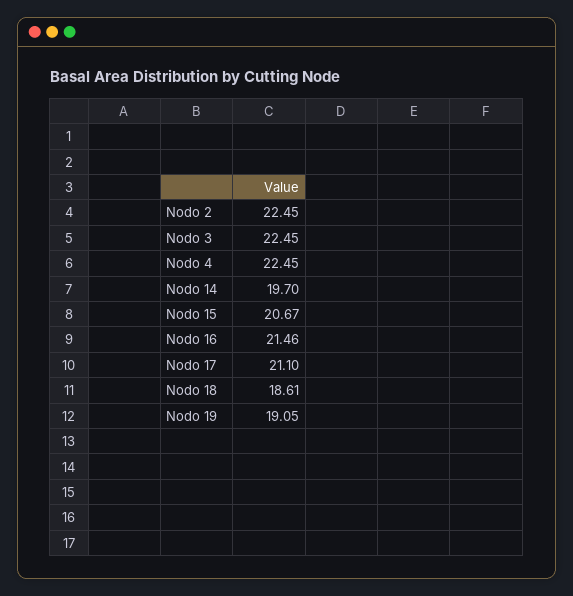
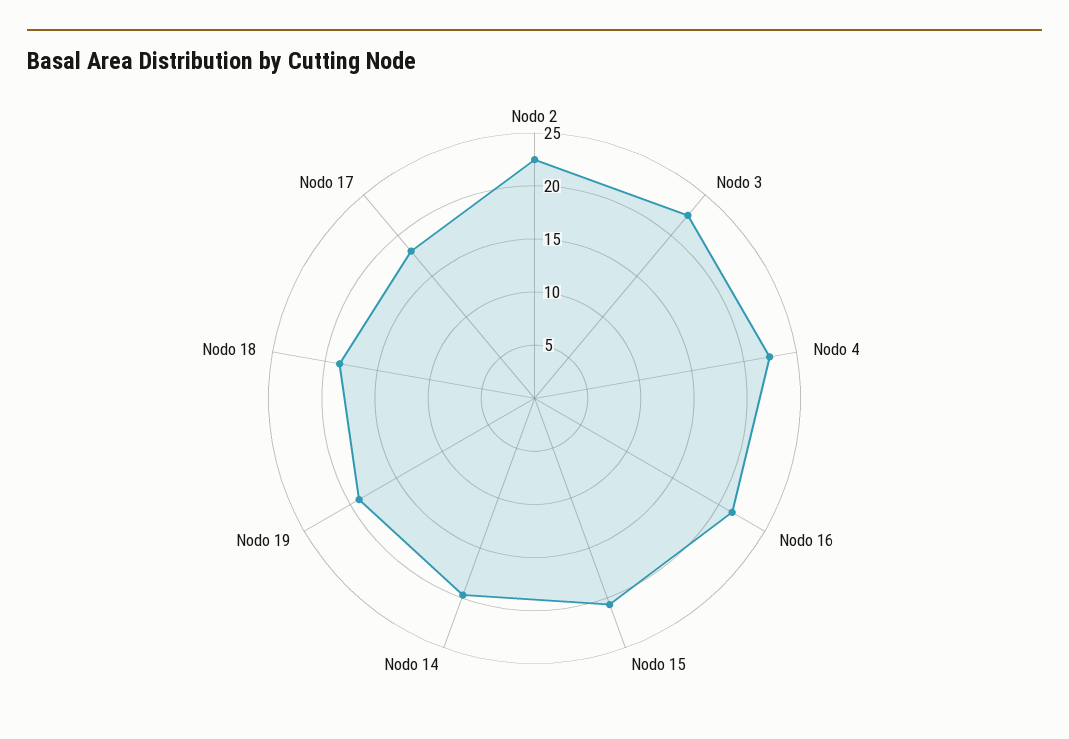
Nodo 17: 21.1 -> 18

